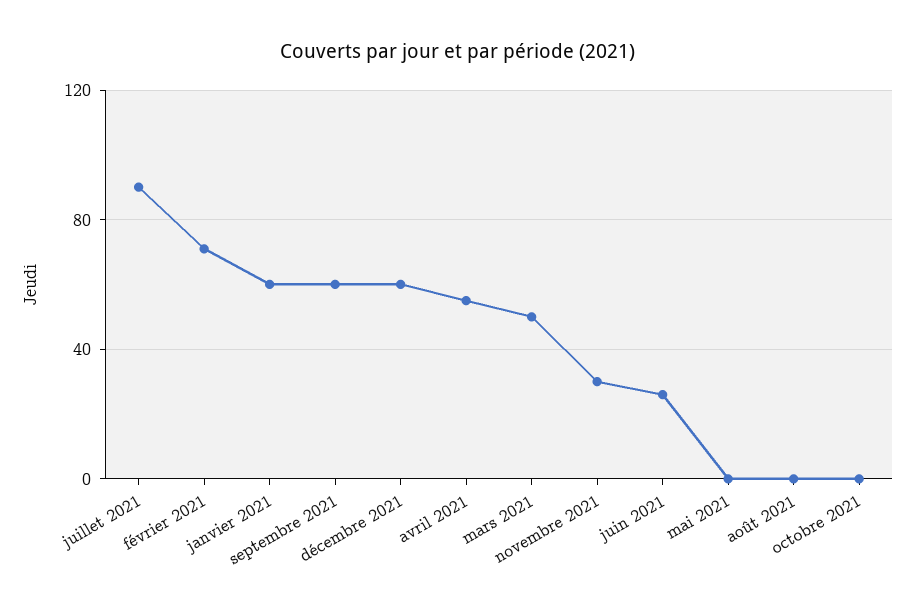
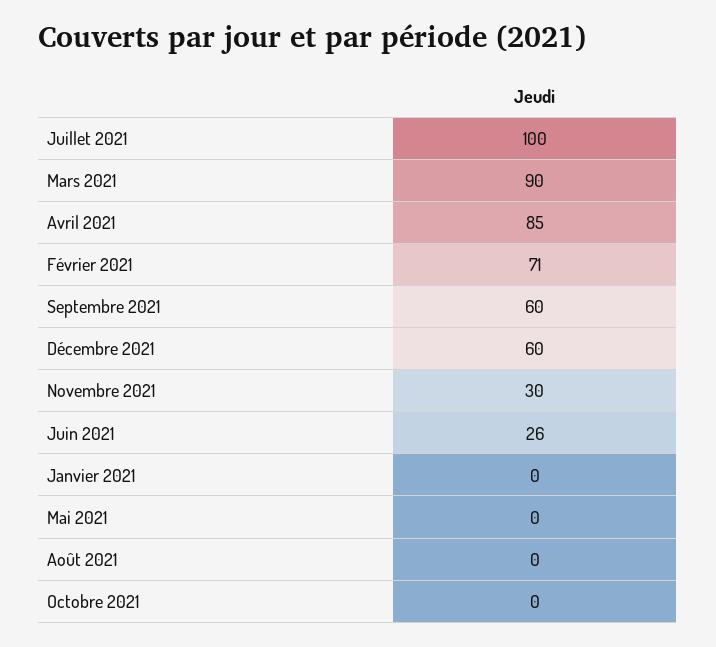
juillet 2021: 90 -> 100
janvier 2021: 60 -> 0
avril 2021: 55 -> 85
mars 2021: 50 -> 90

